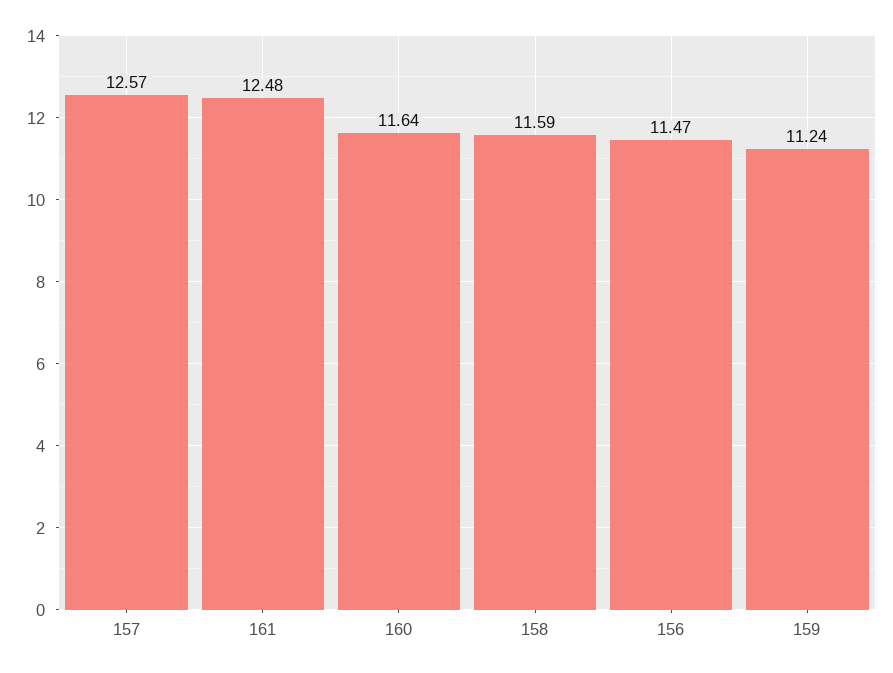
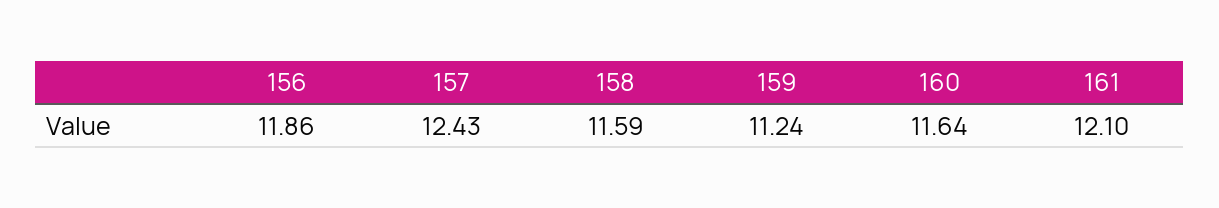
157: 12.57 -> 12.43
161: 12.48 -> 12.1
156: 11.47 -> 11.86

